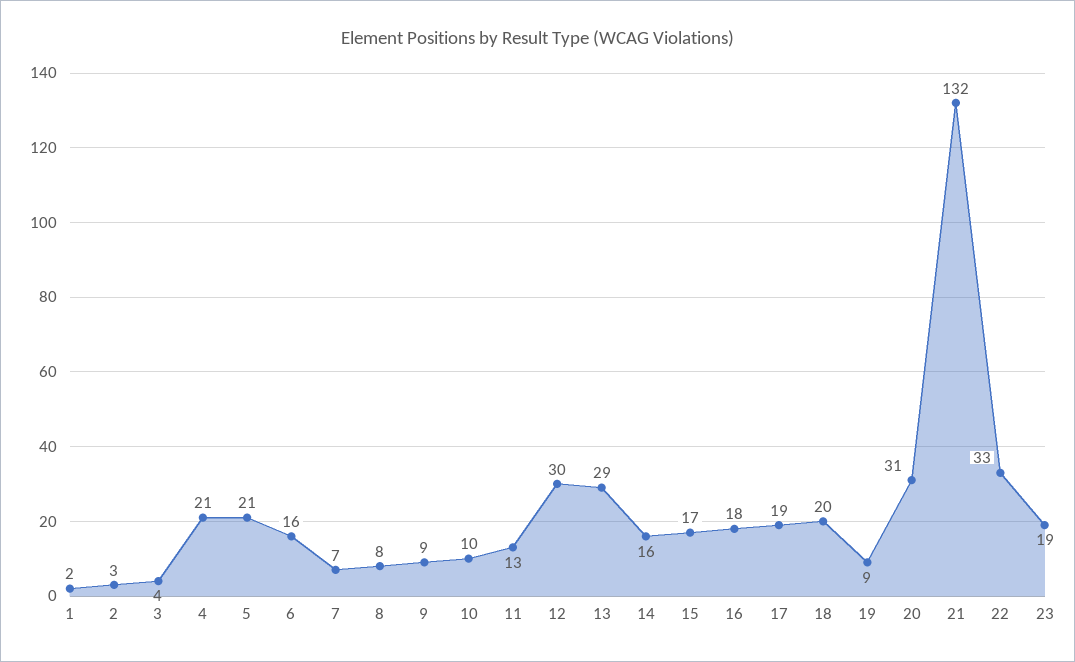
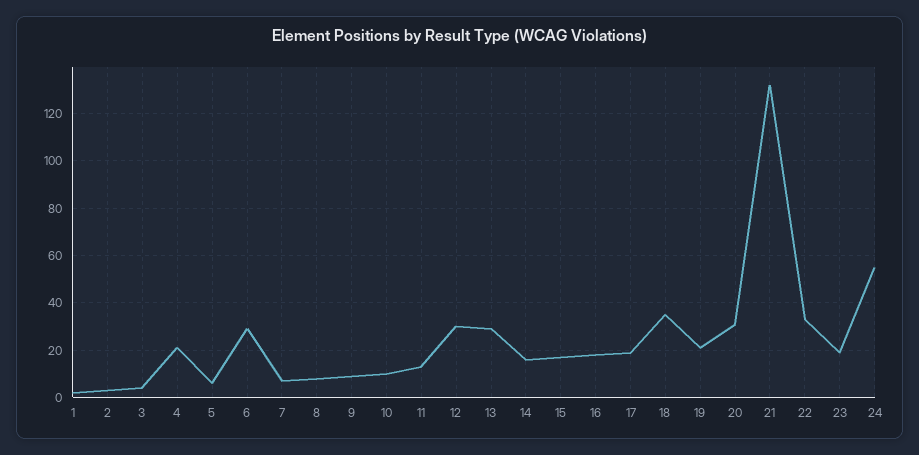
5: 21 -> 5
6: 16 -> 30
18: 20 -> 35
19: 9 -> 20
24: none -> 55

